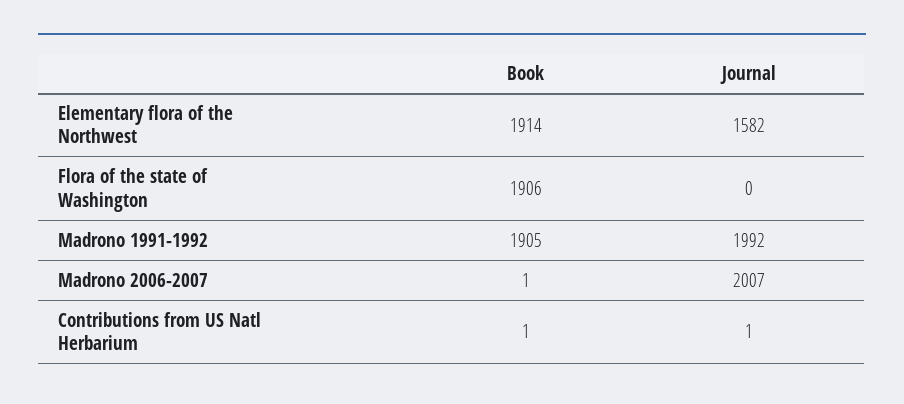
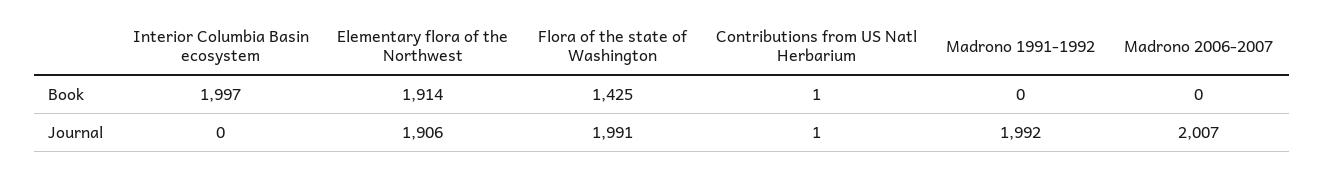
Journal, Elementary flora of the Northwest: 1582 -> 1906
Book, Flora of the state of Washington: 1906 -> 1425
Journal, Flora of the state of Washington: 0 -> 1991
Book, Madrono 1991-1992: 1905 -> 0
Book, Madrono 2006-2007: 1 -> 0
Book, Interior Columbia Basin ecosystem: none -> 1997
Journal, Interior Columbia Basin ecosystem: none -> 0

